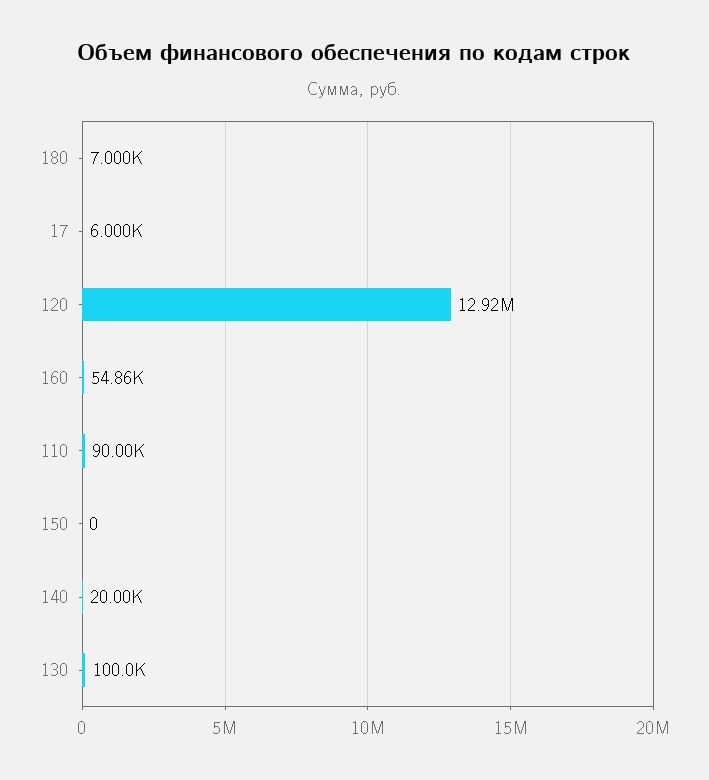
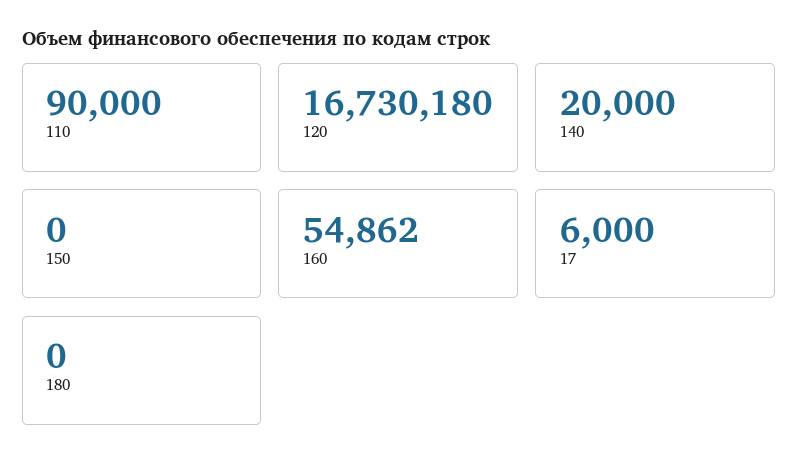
180: 7000 -> 0
120: 12920000 -> 16730180
130: 100000 -> none

